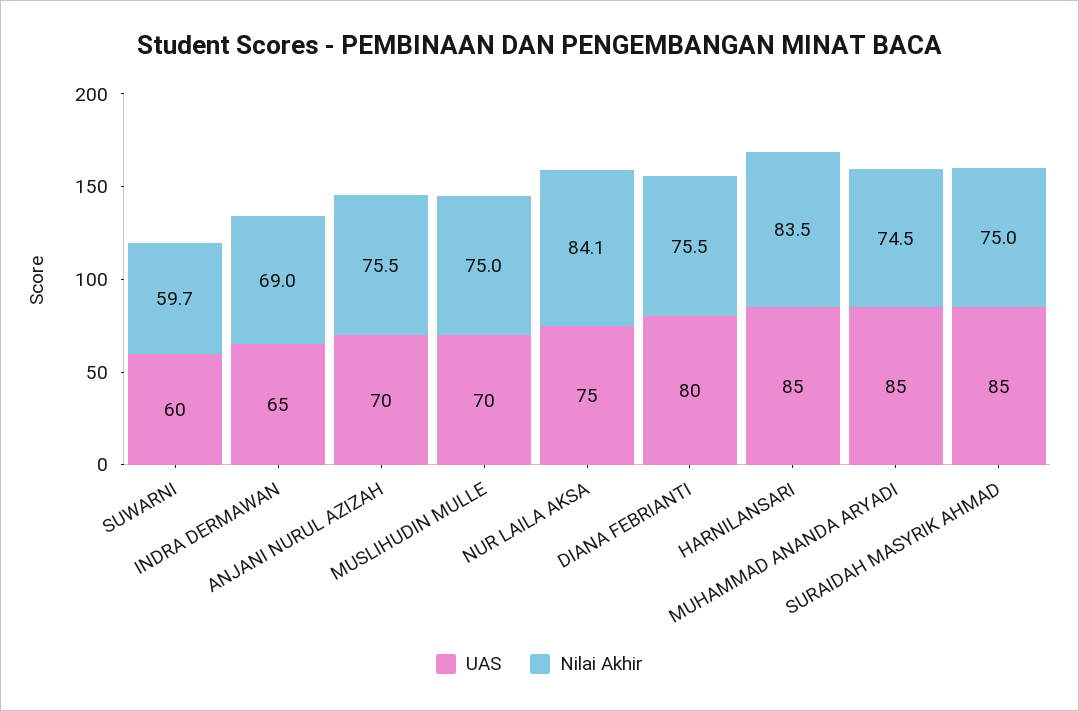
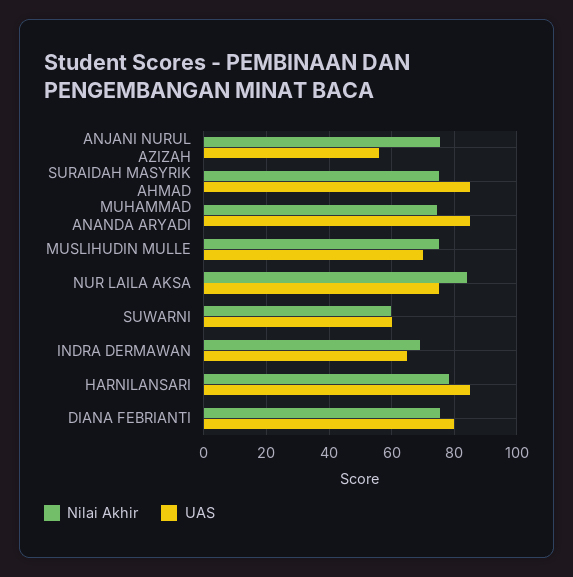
UAS, ANJANI NURUL AZIZAH: 70 -> 56
Nilai Akhir, HARNILANSARI: 83.5 -> 78

